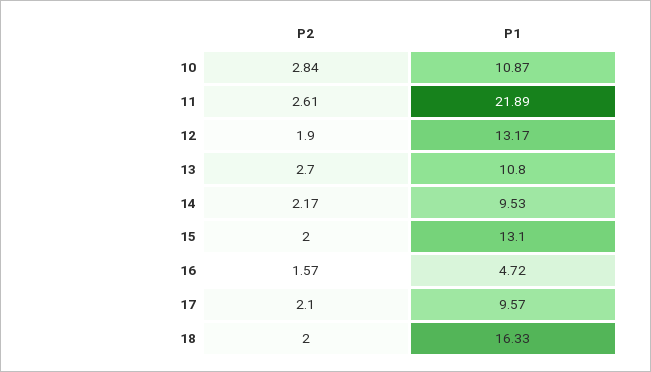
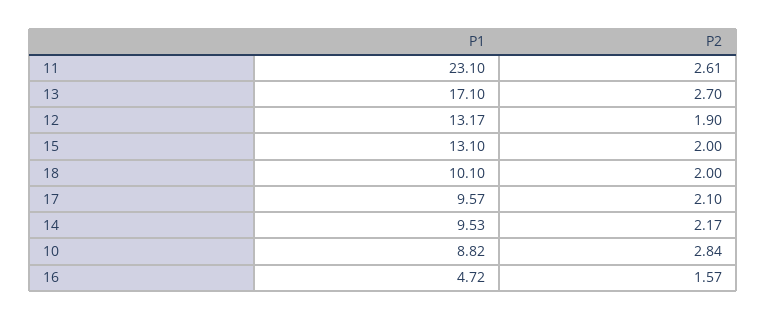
P1, 10: 10.87 -> 8.82
P1, 11: 21.89 -> 23.1
P1, 13: 10.8 -> 17.1
P1, 18: 16.33 -> 10.1

